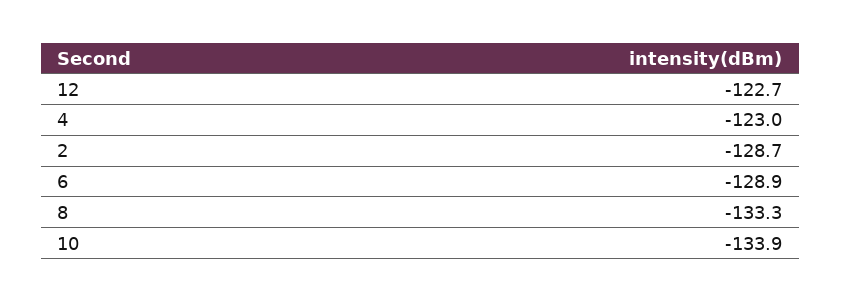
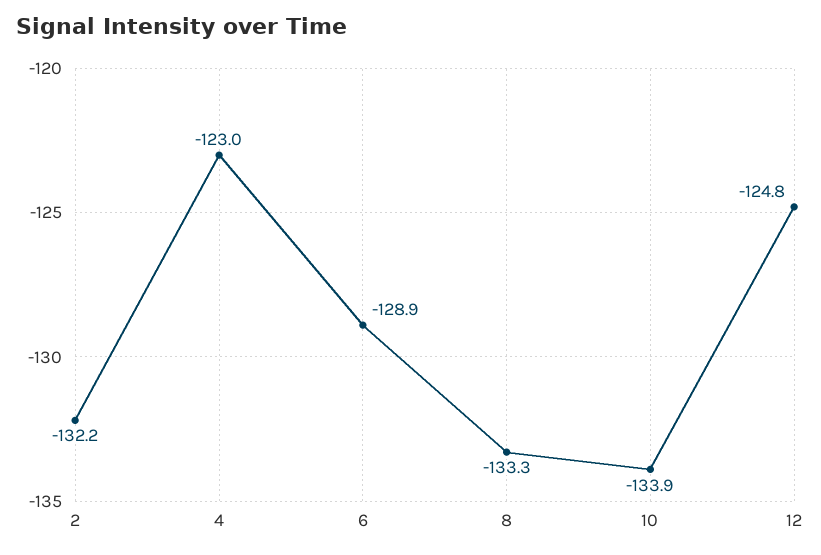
12: -122.7 -> -124.8
2: -128.7 -> -132.2

